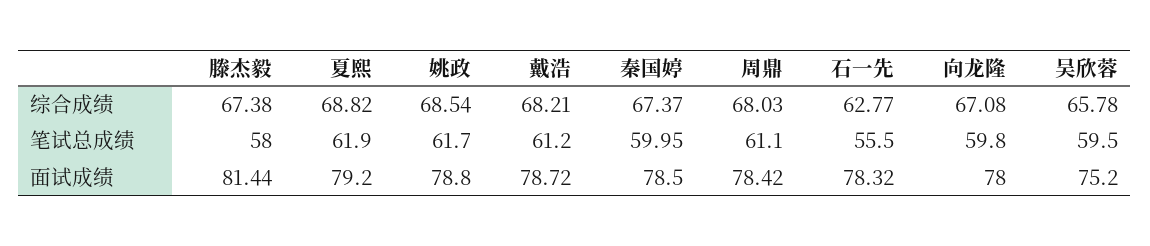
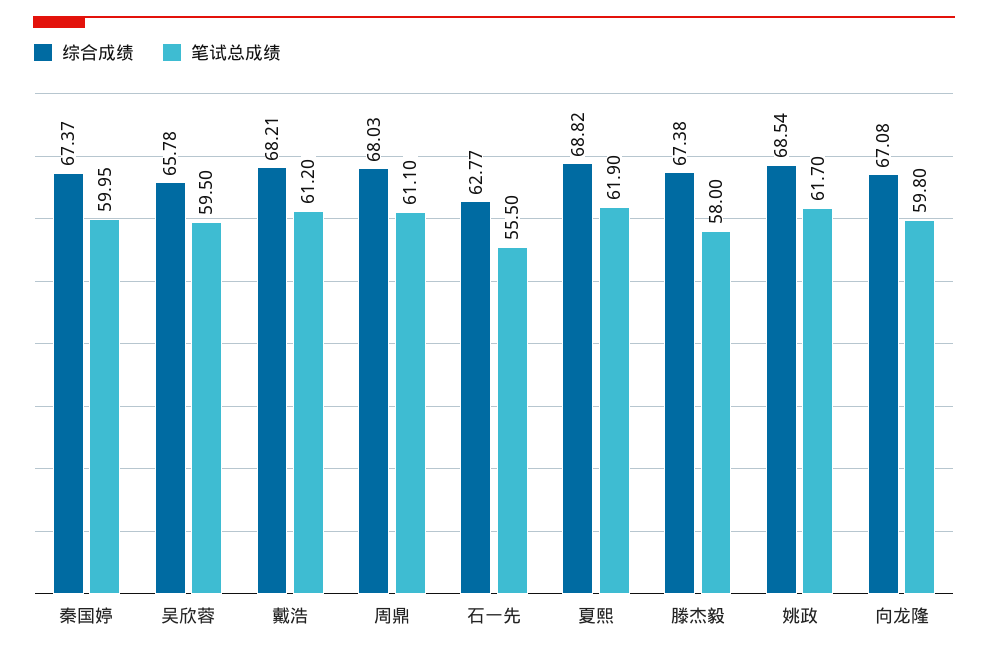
面试成绩, 滕杰毅: 81.44 -> none
面试成绩, 夏熙: 79.2 -> none
面试成绩, 姚政: 78.8 -> none
面试成绩, 戴浩: 78.72 -> none
面试成绩, 秦国婷: 78.5 -> none
面试成绩, 周鼎: 78.42 -> none
面试成绩, 石一先: 78.32 -> none
面试成绩, 向龙隆: 78 -> none
面试成绩, 吴欣蓉: 75.2 -> none

